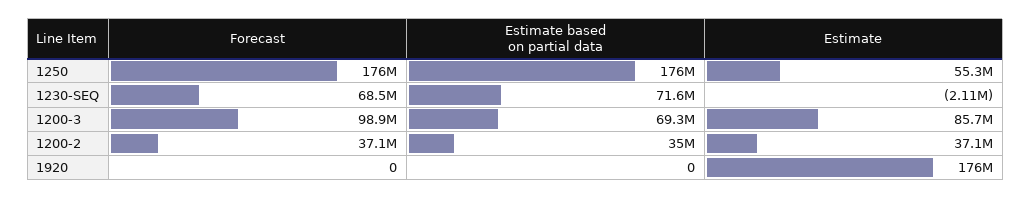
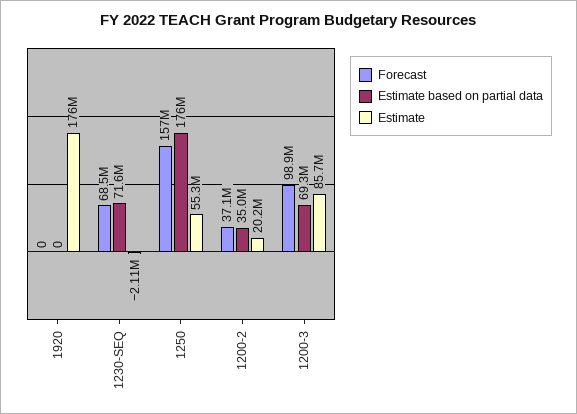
Forecast, 1250: 176000000 -> 157000000
Estimate, 1200-2: 37100000 -> 20200000

